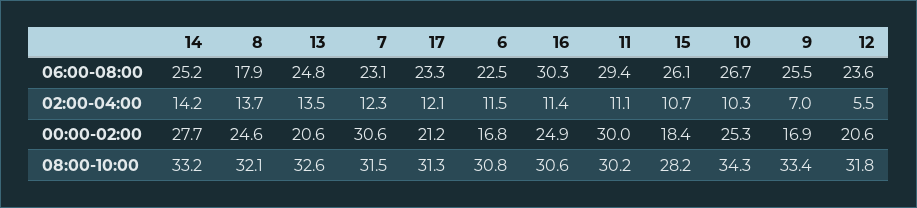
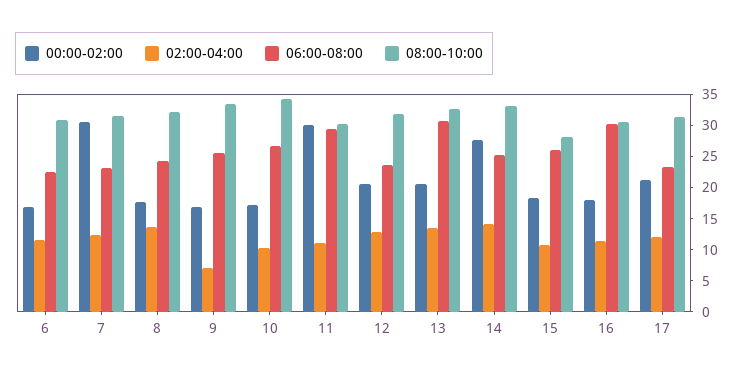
06:00-08:00, 8: 17.9 -> 25
06:00-08:00, 13: 24.8 -> 30
02:00-04:00, 12: 5.5 -> 12.5
00:00-02:00, 8: 24.6 -> 17.5
00:00-02:00, 16: 24.9 -> 17.5
00:00-02:00, 10: 25.3 -> 17.5

